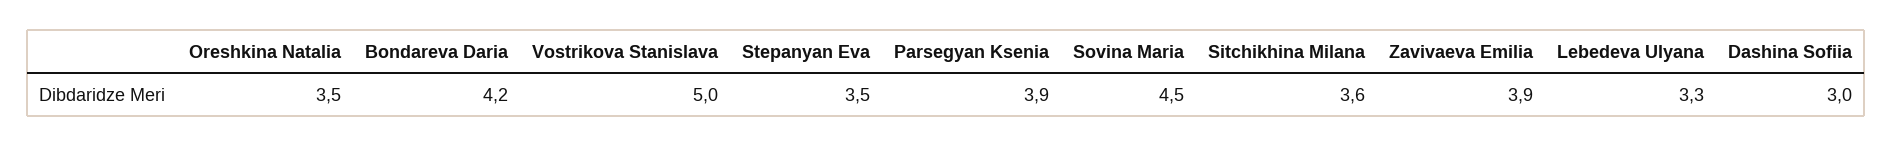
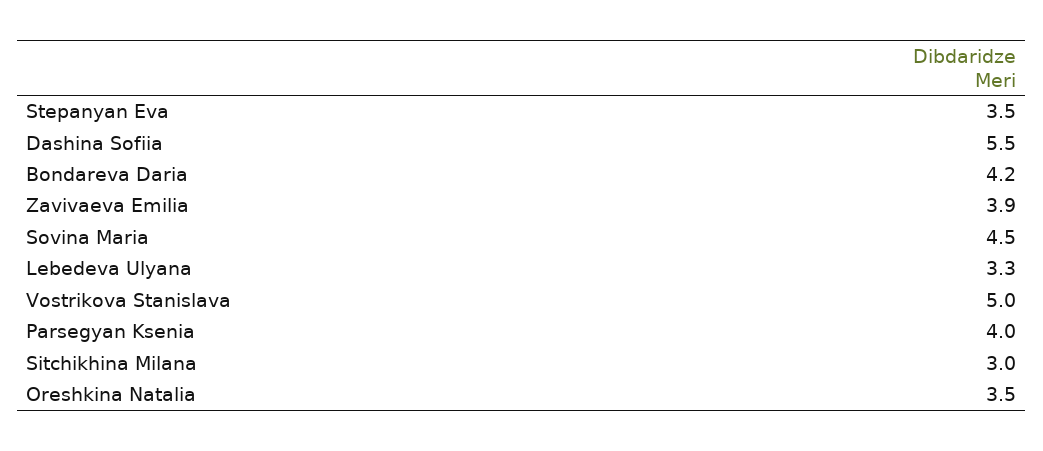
Parsegyan Ksenia: 3.9 -> 4
Sitchikhina Milana: 3.6 -> 3
Dashina Sofiia: 3 -> 5.5

